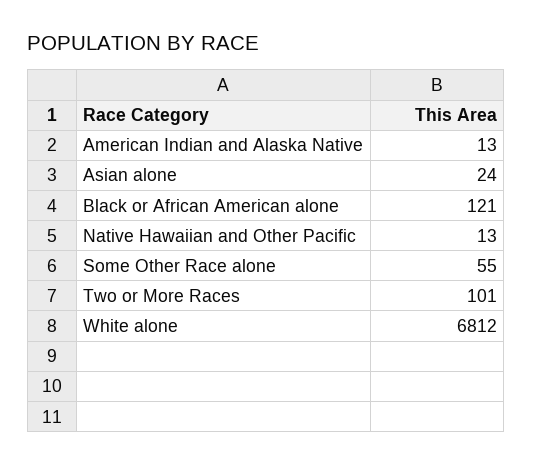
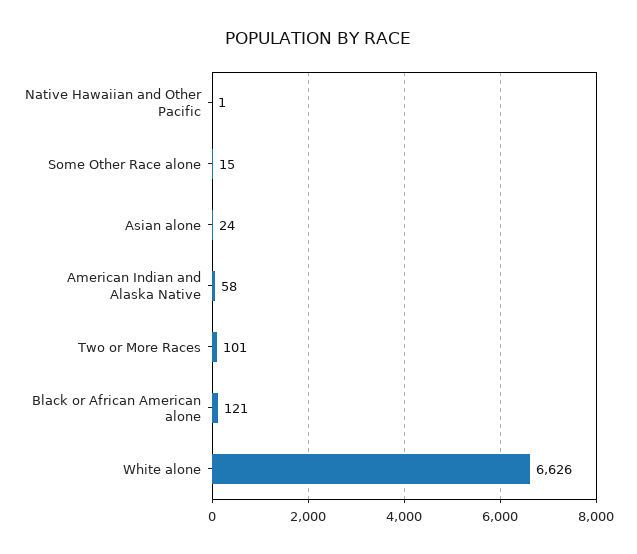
American Indian and Alaska Native: 13 -> 58
Native Hawaiian and Other Pacific: 13 -> 1
Some Other Race alone: 55 -> 15
White alone: 6812 -> 6626

